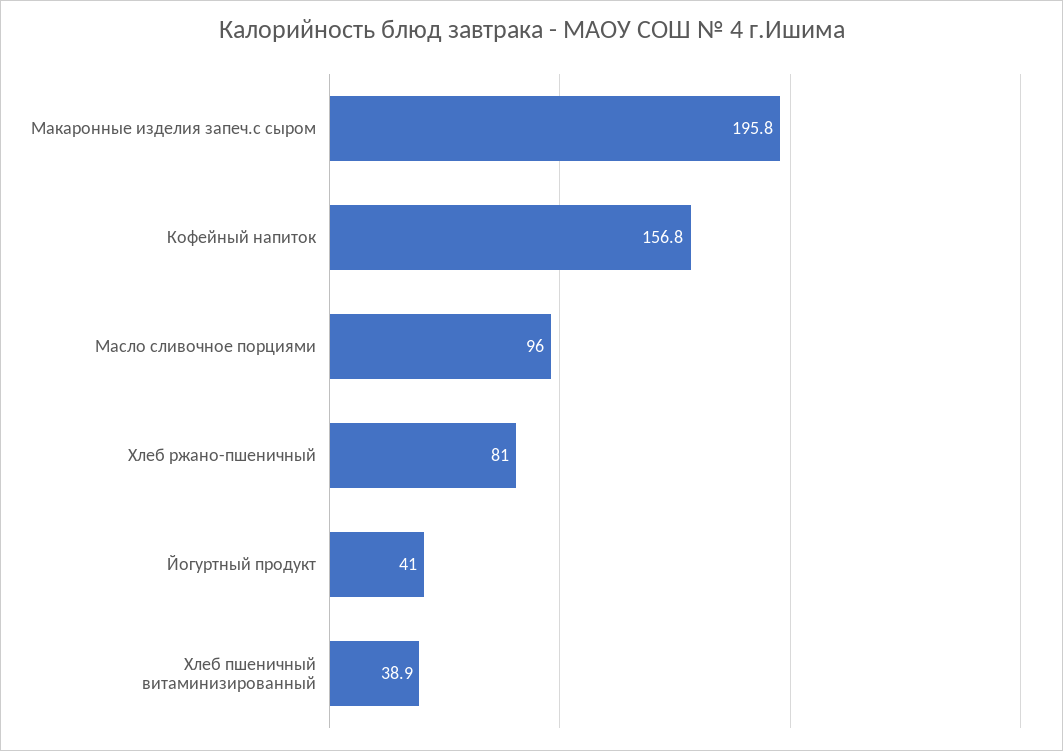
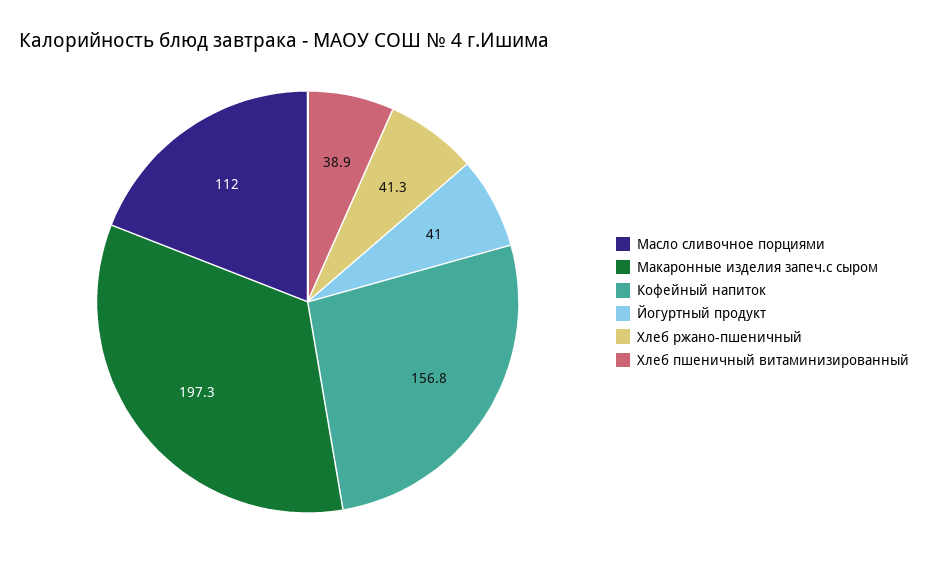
Макаронные изделия запеч.с сыром: 195.8 -> 197.3
Масло сливочное порциями: 96 -> 112
Хлеб ржано-пшеничный: 81 -> 41.3

